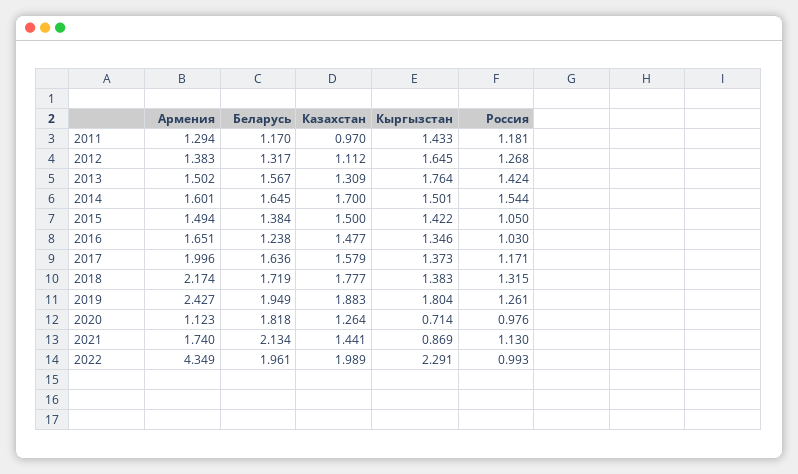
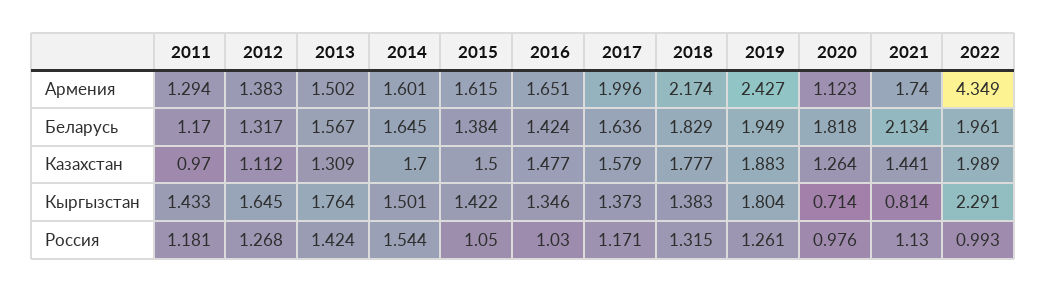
Армения, 2015: 1.494 -> 1.615
Беларусь, 2016: 1.238 -> 1.424
Беларусь, 2018: 1.719 -> 1.829
Кыргызстан, 2021: 0.869 -> 0.814

